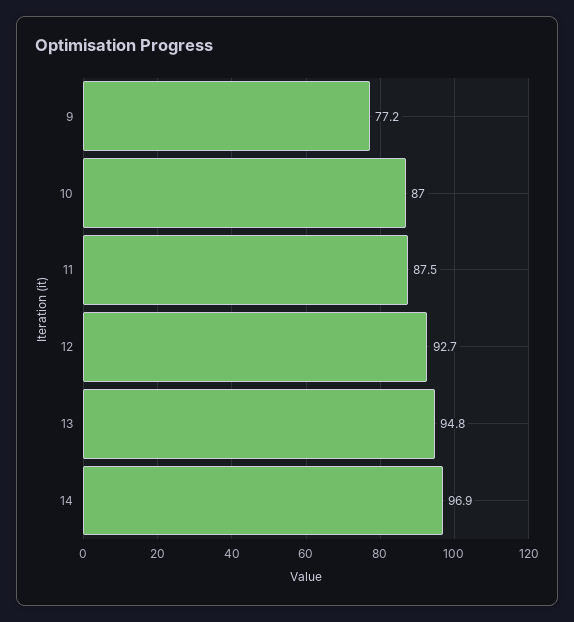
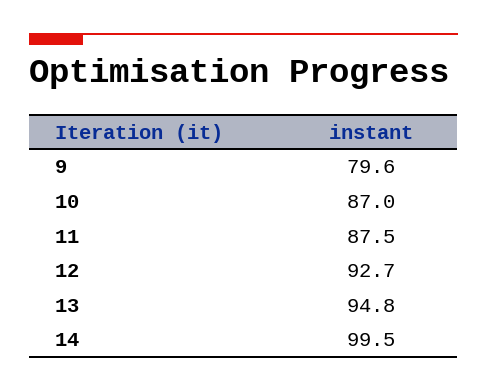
9: 77.2 -> 79.6
14: 96.9 -> 99.5

